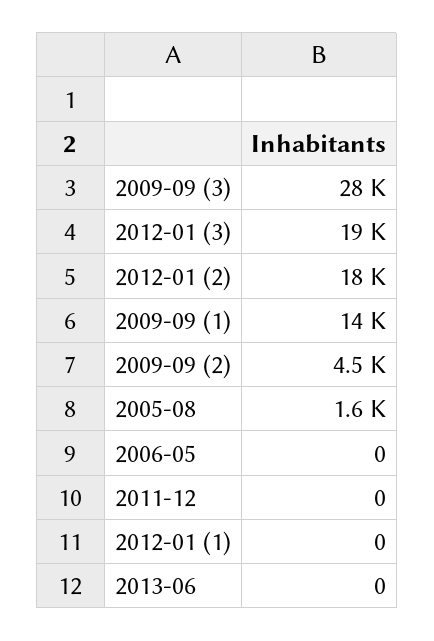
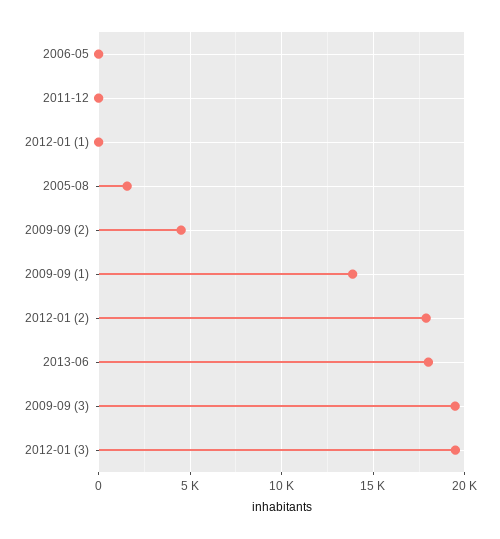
2009-09 (3): 28000 -> 19500
2013-06: 0 -> 18000

